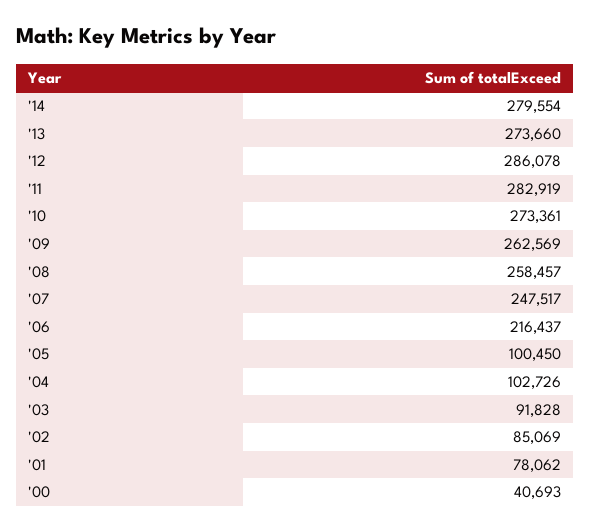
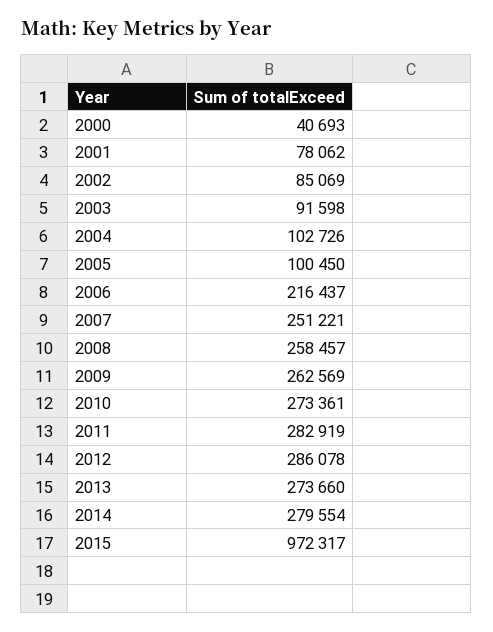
'07: 247517 -> 251221
'03: 91828 -> 91598
2015: none -> 972317

